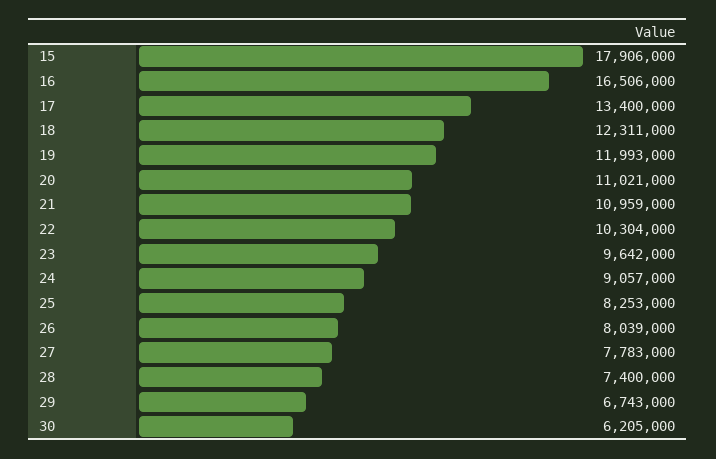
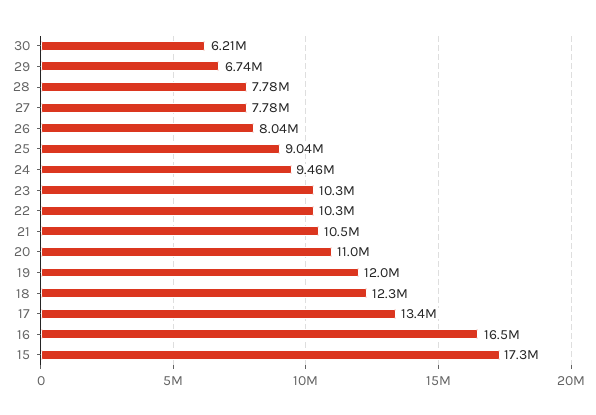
15: 17906000 -> 17300000
21: 10959000 -> 10500000
23: 9642000 -> 10300000
24: 9057000 -> 9460000
25: 8253000 -> 9040000
28: 7400000 -> 7780000

